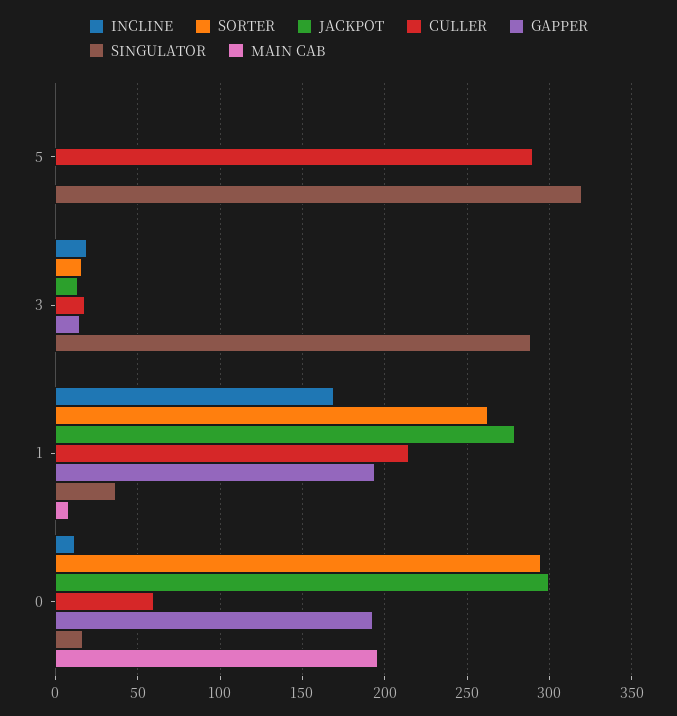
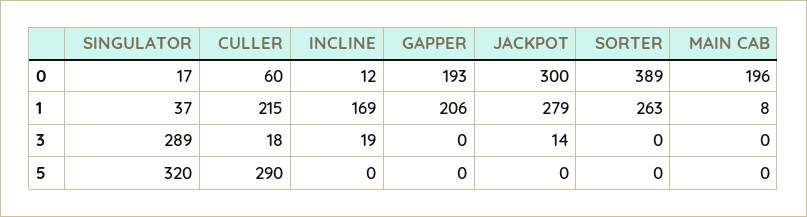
SORTER, 3: 15 -> 0
GAPPER, 3: 15 -> 0
GAPPER, 1: 195 -> 206
SORTER, 0: 295 -> 389

